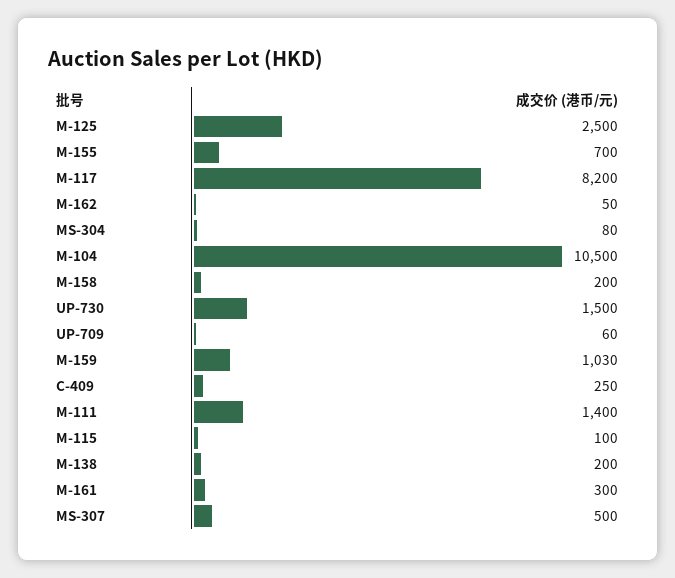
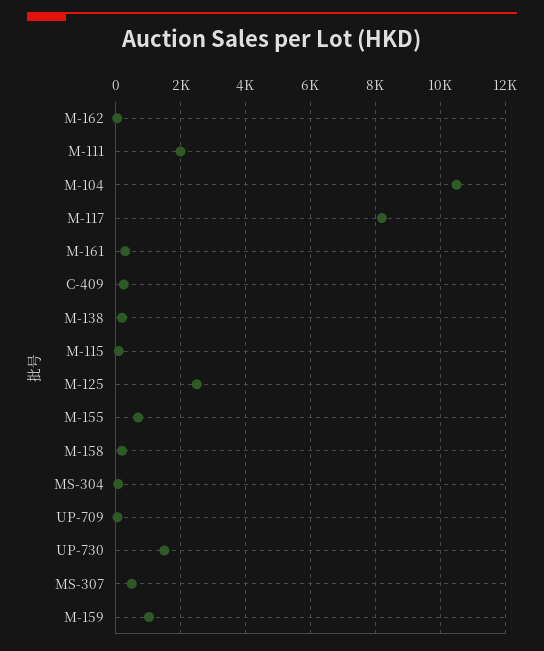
M-111: 1400 -> 2000

